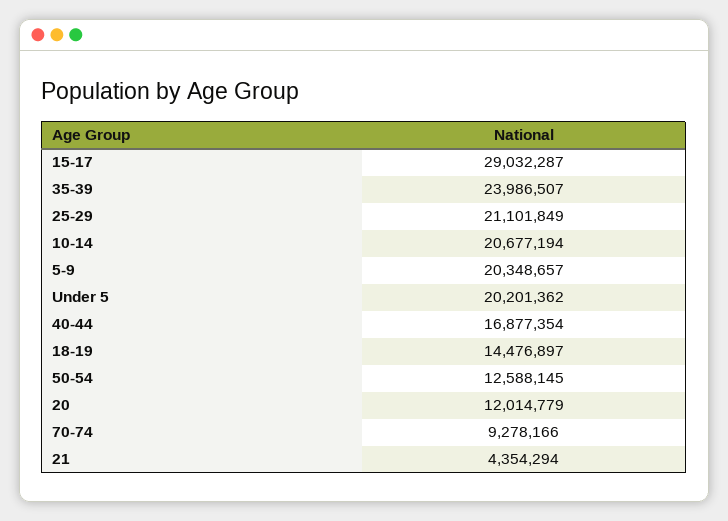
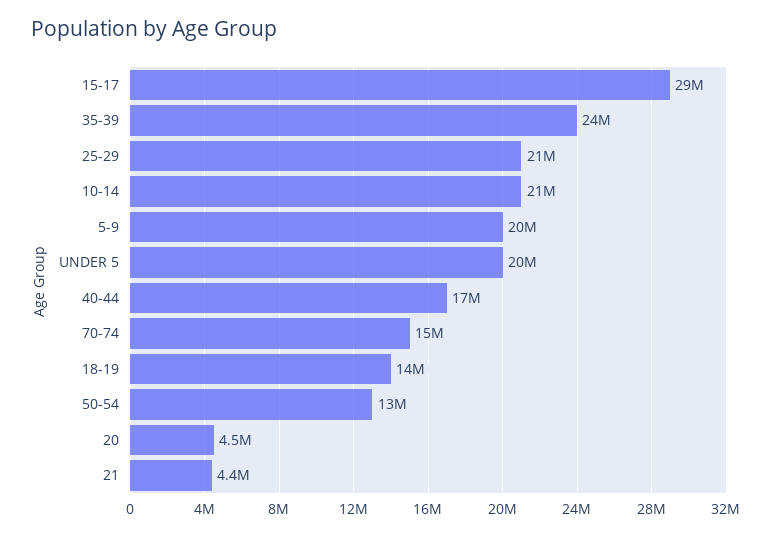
20: 12014779 -> 4500000
70-74: 9278166 -> 15000000

